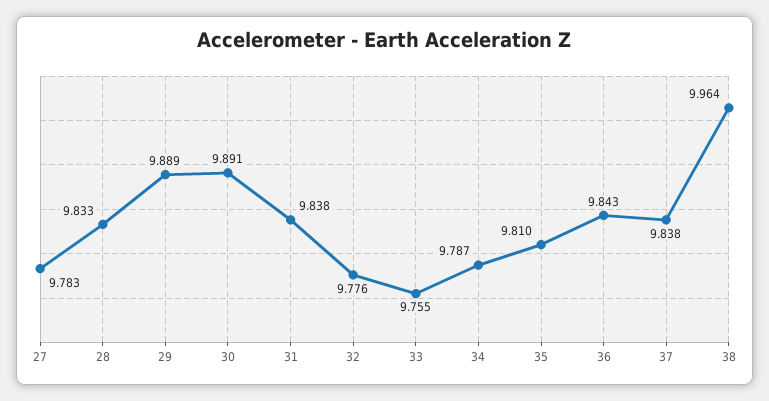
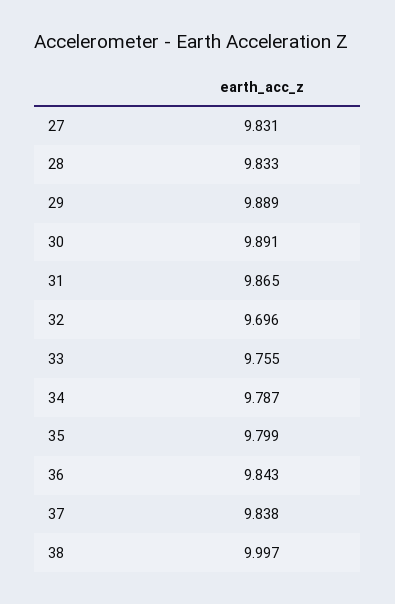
27: 9.783 -> 9.831
31: 9.838 -> 9.865
32: 9.776 -> 9.696
35: 9.81 -> 9.799
38: 9.964 -> 9.997

